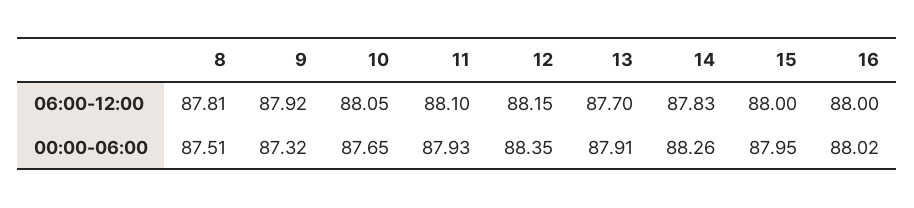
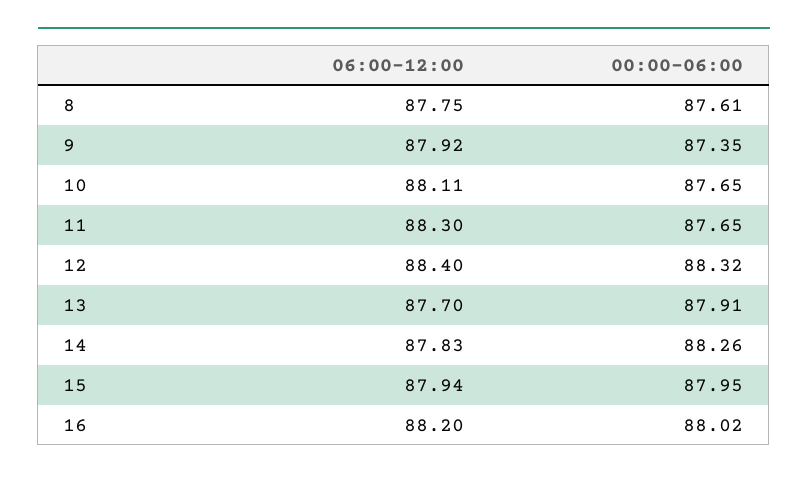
8, 06:00-12:00: 87.81 -> 87.75
10, 06:00-12:00: 88.05 -> 88.11
11, 06:00-12:00: 88.1 -> 88.3
12, 06:00-12:00: 88.15 -> 88.4
15, 06:00-12:00: 88 -> 87.94
16, 06:00-12:00: 88 -> 88.2
8, 00:00-06:00: 87.51 -> 87.61
9, 00:00-06:00: 87.32 -> 87.35
11, 00:00-06:00: 87.93 -> 87.65
12, 00:00-06:00: 88.35 -> 88.32

